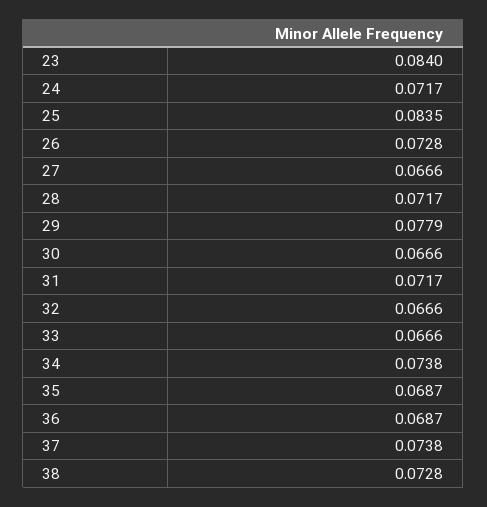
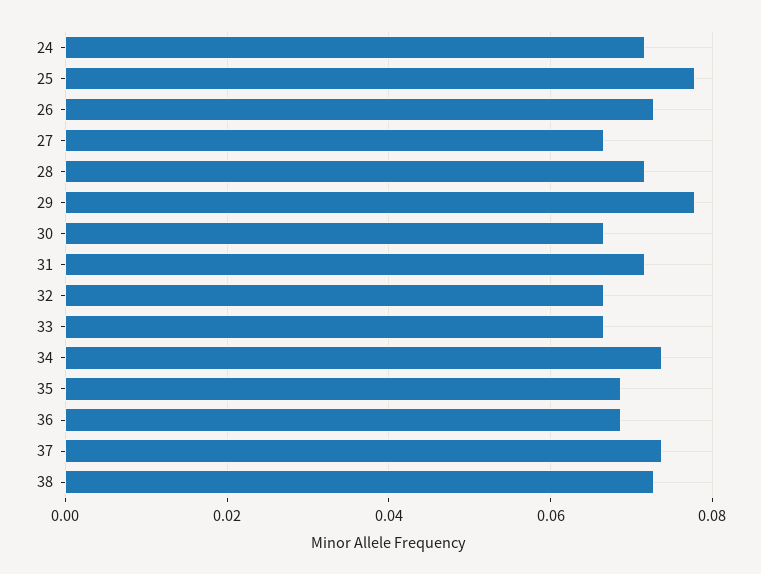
23: 0.084 -> none
25: 0.0835 -> 0.078

